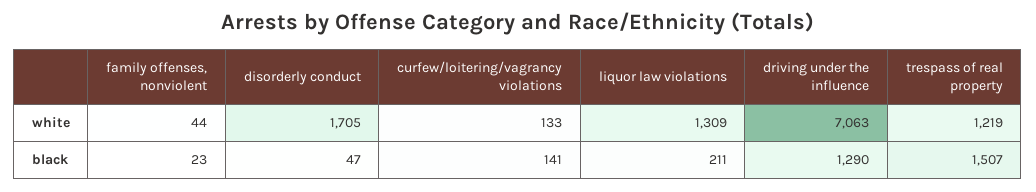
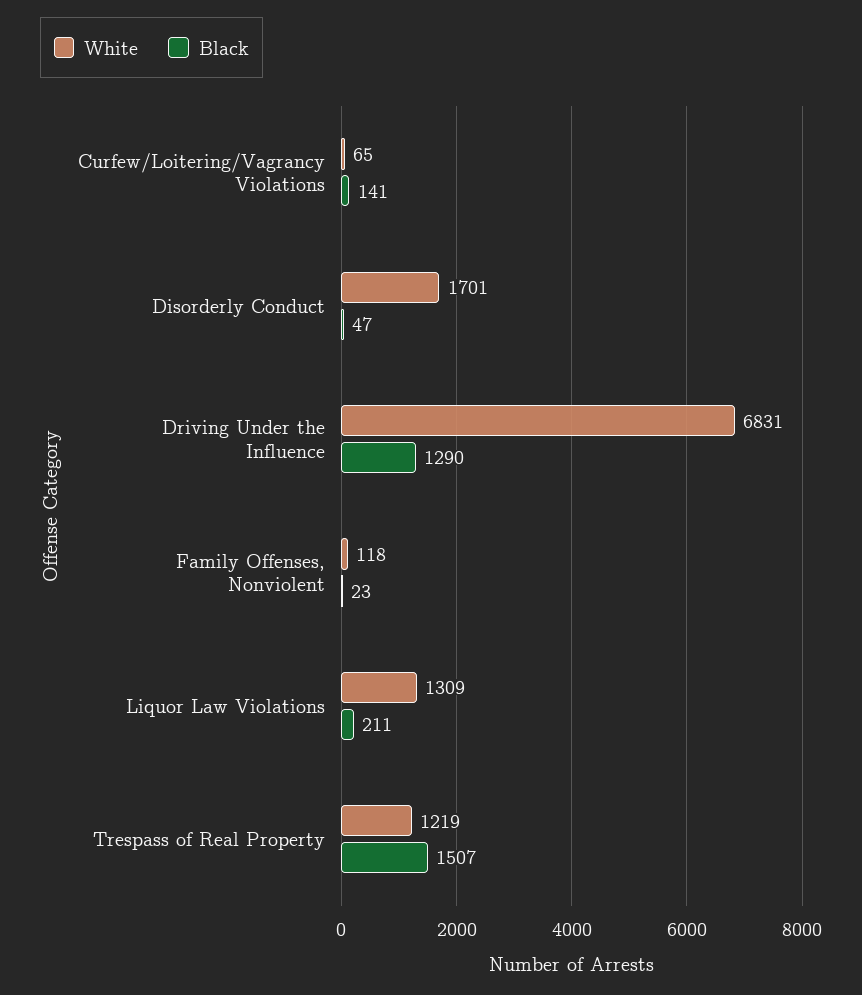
white, family offenses, nonviolent: 44 -> 118
white, disorderly conduct: 1705 -> 1701
white, curfew/loitering/vagrancy violations: 133 -> 65
white, driving under the influence: 7063 -> 6831

